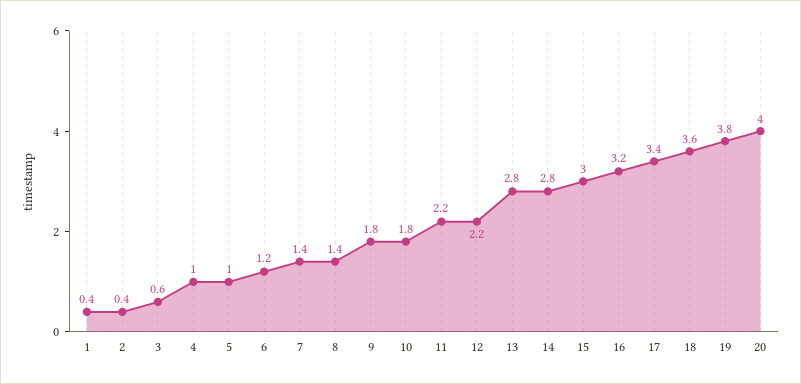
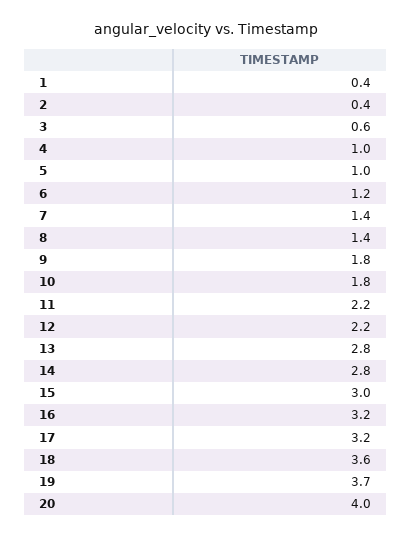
17: 3.4 -> 3.2
19: 3.8 -> 3.7

